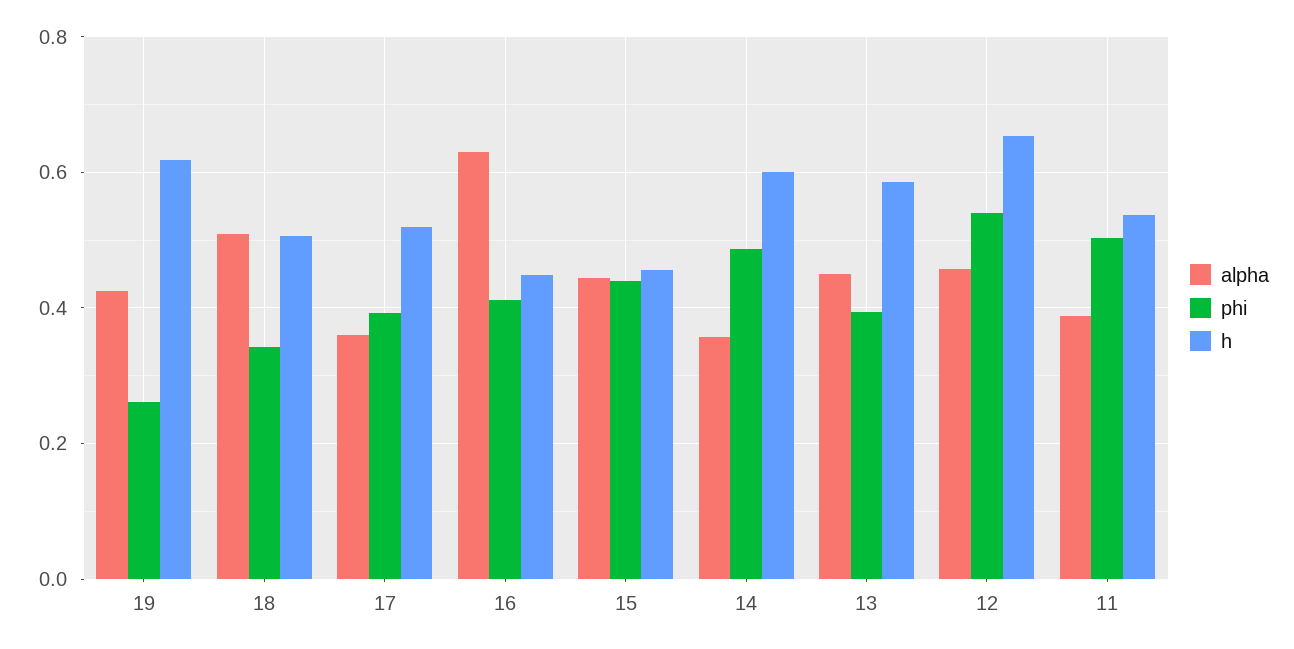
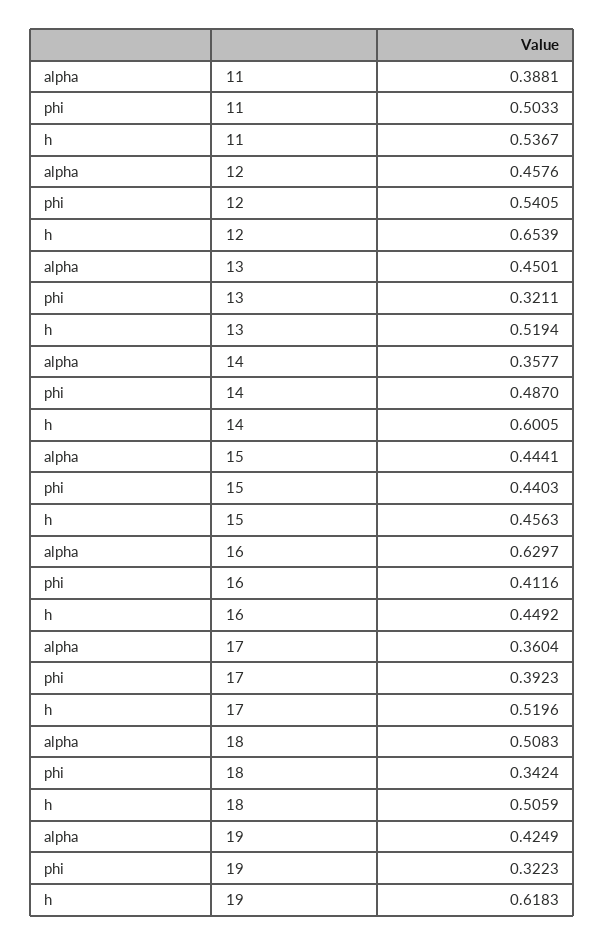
phi, 19: 0.26 -> 0.3223
phi, 13: 0.4 -> 0.3211
h, 13: 0.58 -> 0.5194

